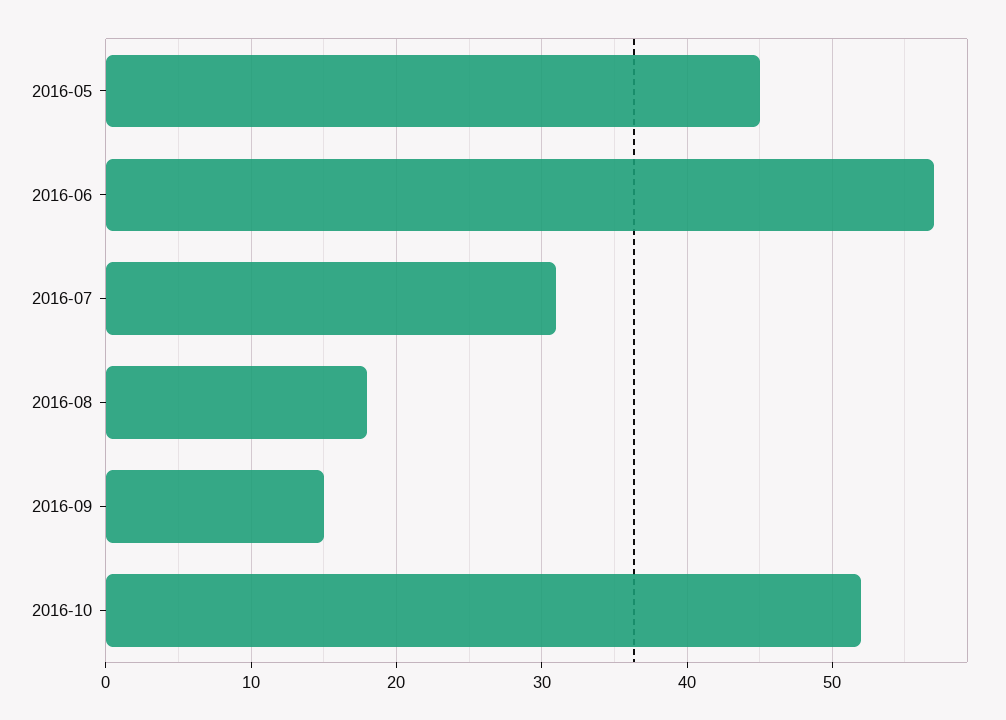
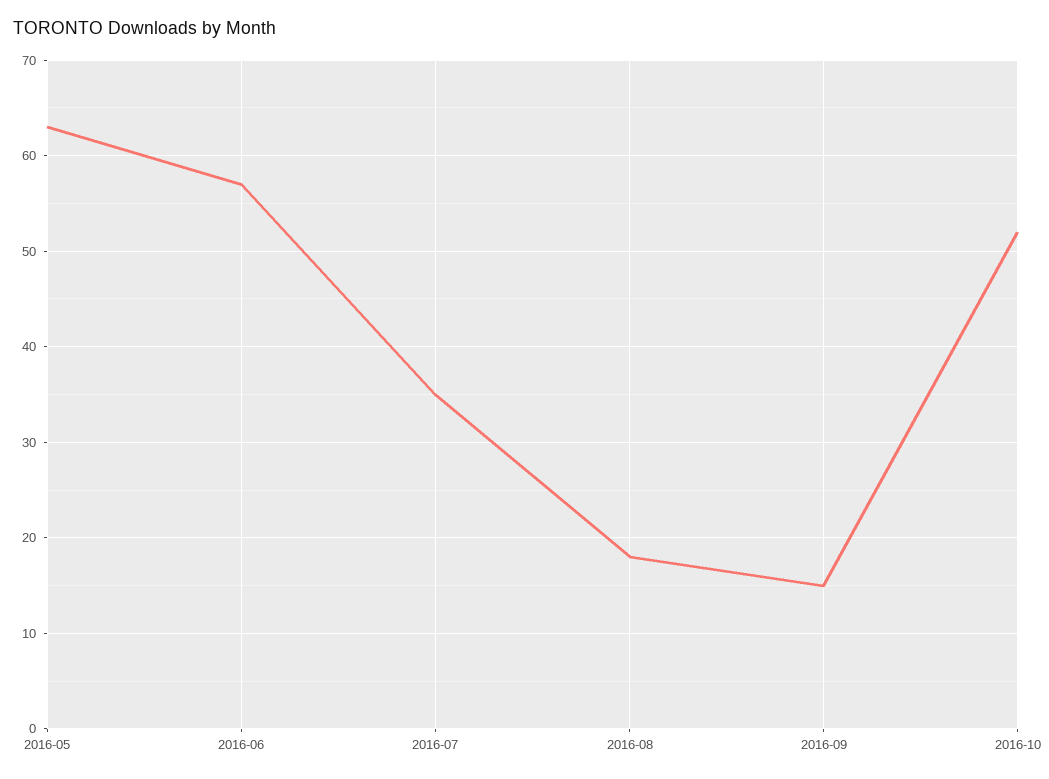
2016-05: 45 -> 63
2016-07: 31 -> 35

